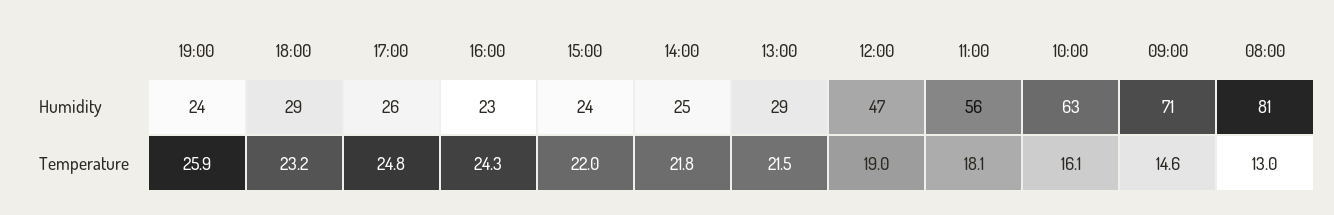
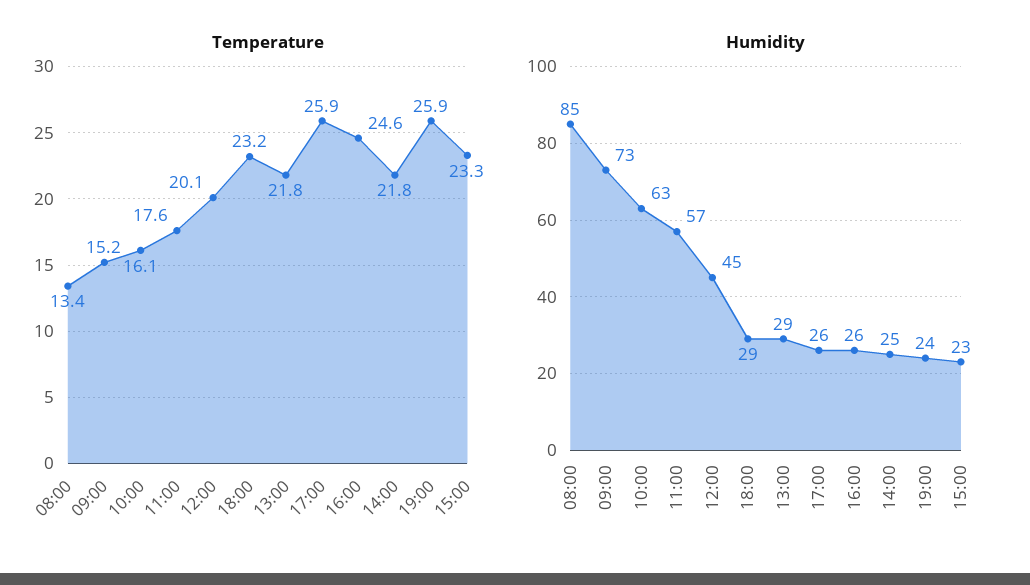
Humidity, 16:00: 23 -> 26
Humidity, 15:00: 24 -> 23
Humidity, 12:00: 47 -> 45
Humidity, 11:00: 56 -> 57
Humidity, 09:00: 71 -> 73
Humidity, 08:00: 81 -> 85
Temperature, 17:00: 24.8 -> 25.9
Temperature, 16:00: 24.3 -> 24.6
Temperature, 15:00: 22 -> 23.3
Temperature, 13:00: 21.5 -> 21.8
Temperature, 12:00: 19 -> 20.1
Temperature, 11:00: 18.1 -> 17.6
Temperature, 09:00: 14.6 -> 15.2
Temperature, 08:00: 13 -> 13.4

